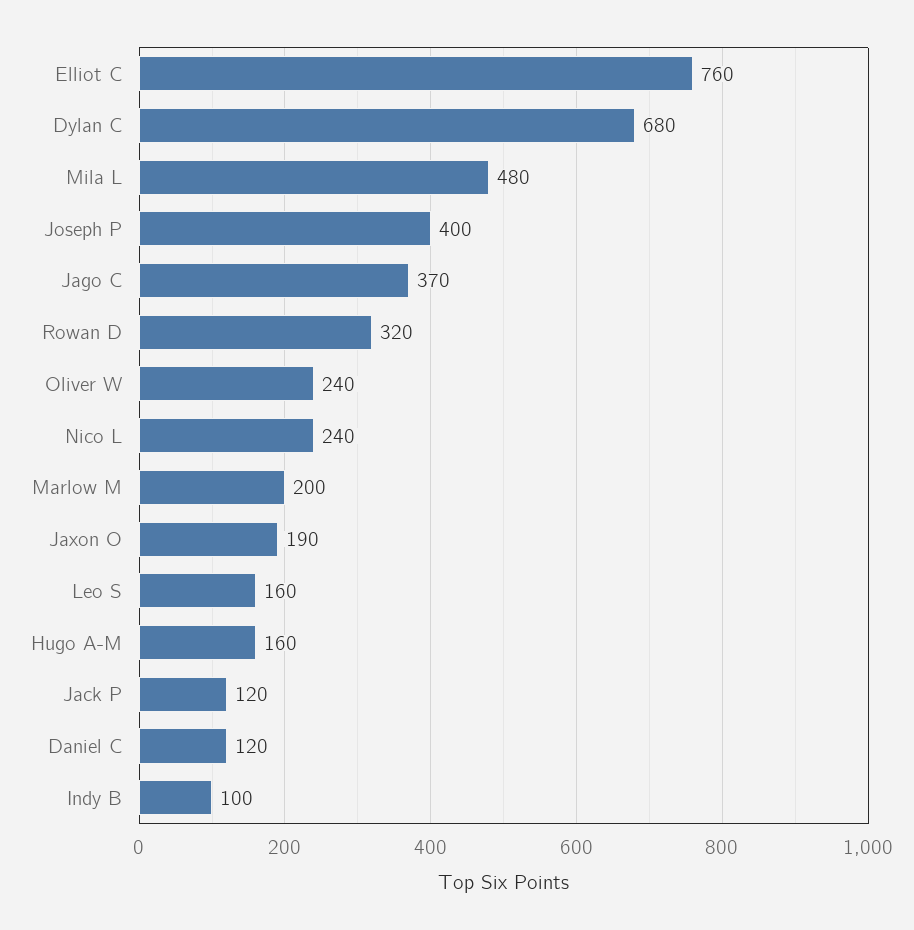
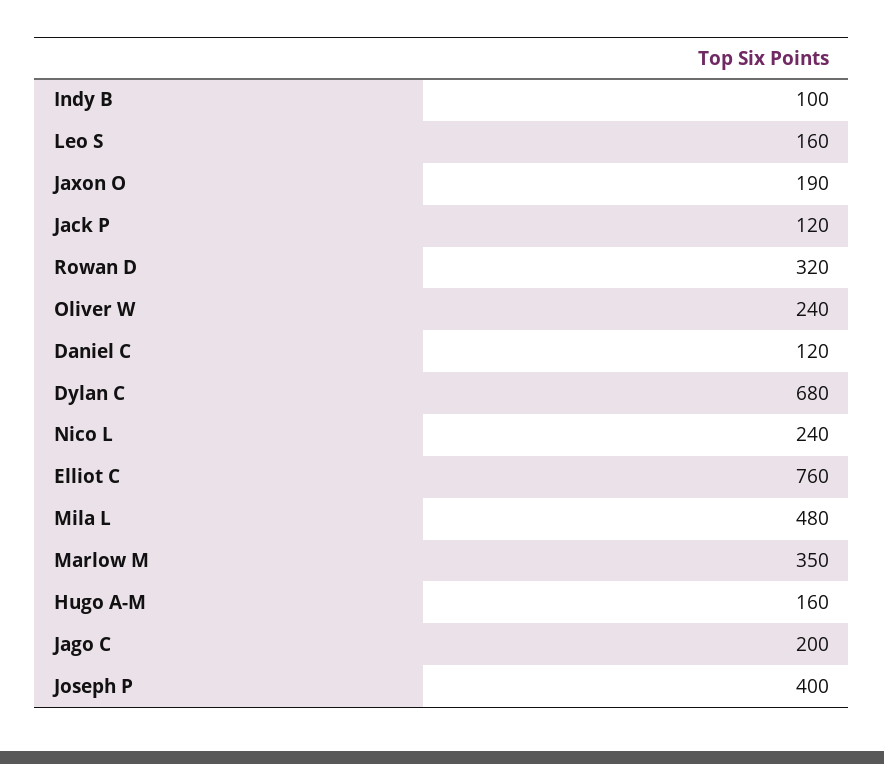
Jago C: 370 -> 200
Marlow M: 200 -> 350

